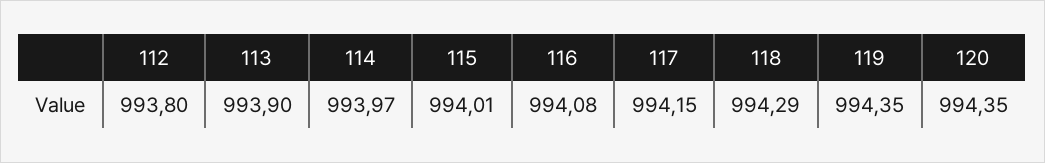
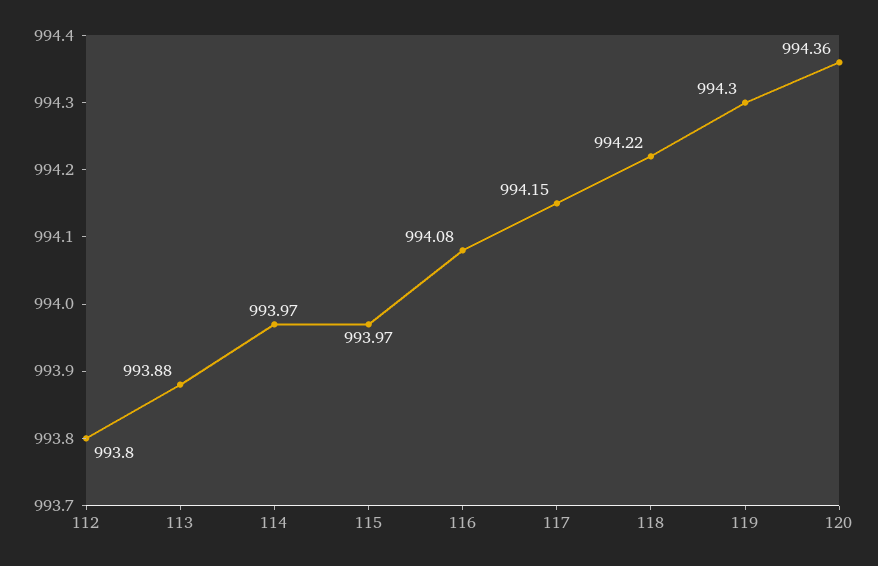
113: 993.9 -> 993.88
115: 994.01 -> 993.97
118: 994.29 -> 994.22
119: 994.35 -> 994.3
120: 994.35 -> 994.36

